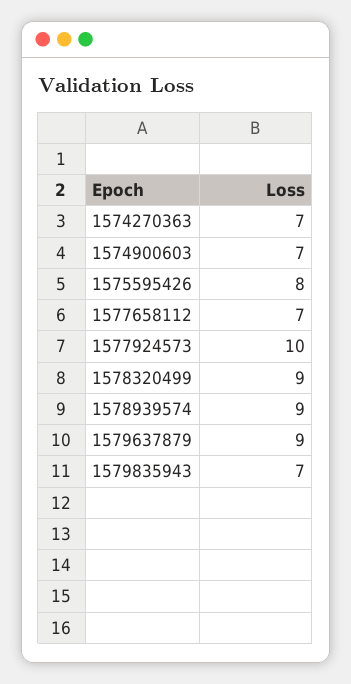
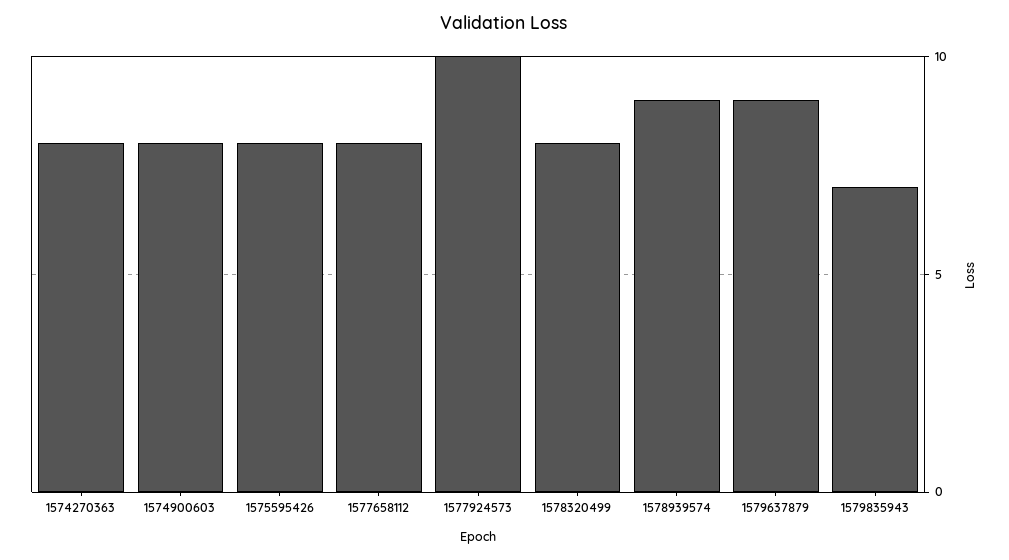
1574270363: 7 -> 8
1574900603: 7 -> 8
1577658112: 7 -> 8
1578320499: 9 -> 8

